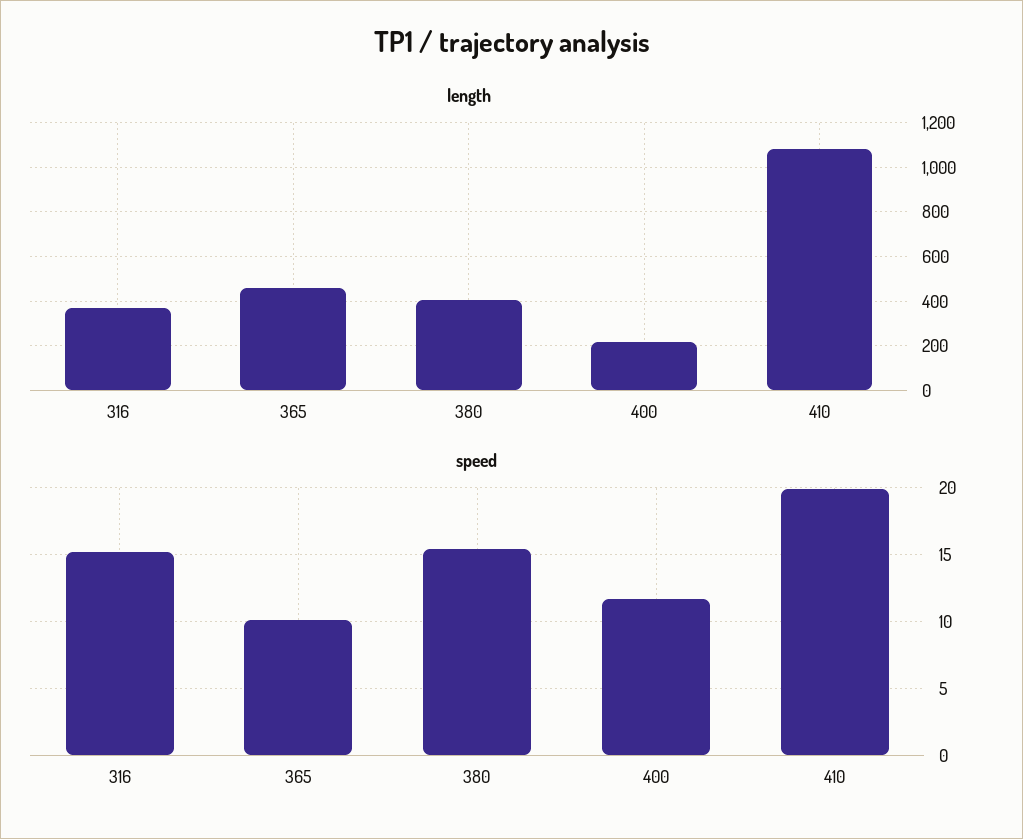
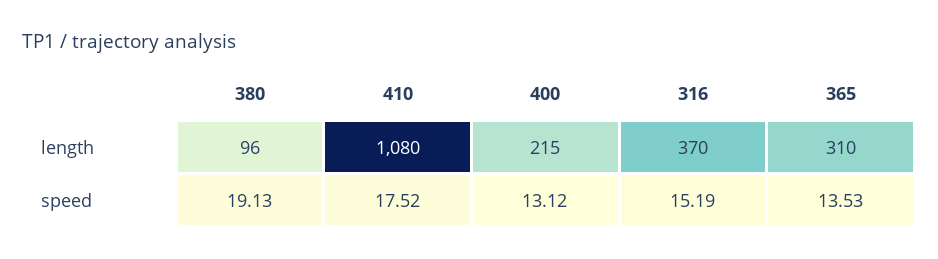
length, 365: 450 -> 310
length, 380: 400 -> 96
speed, 365: 10 -> 13.53
speed, 380: 15.5 -> 19.13
speed, 400: 11.5 -> 13.12
speed, 410: 20 -> 17.52

